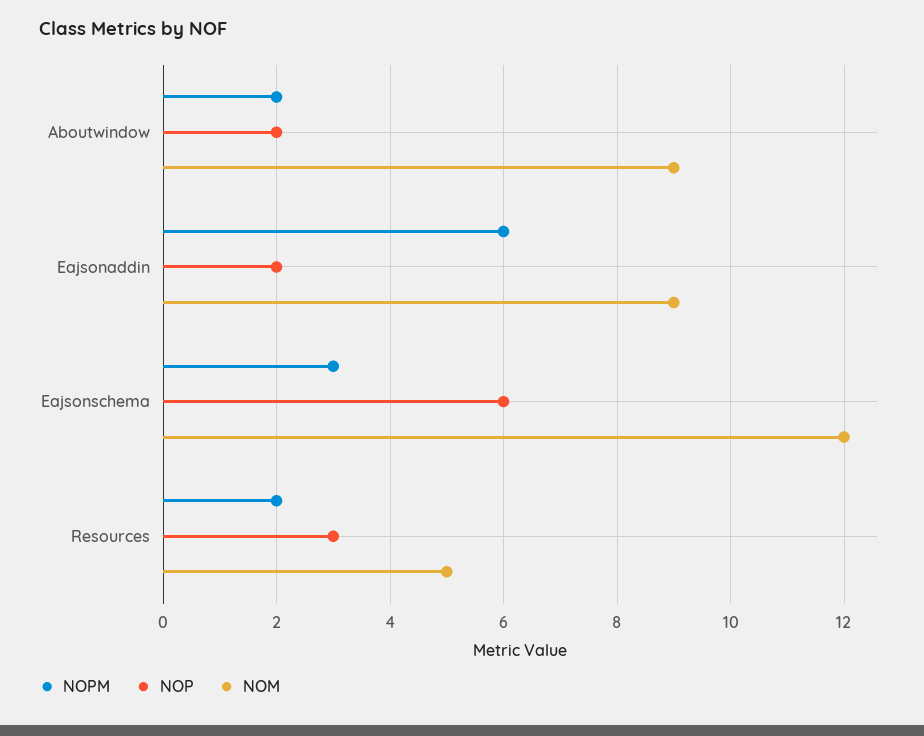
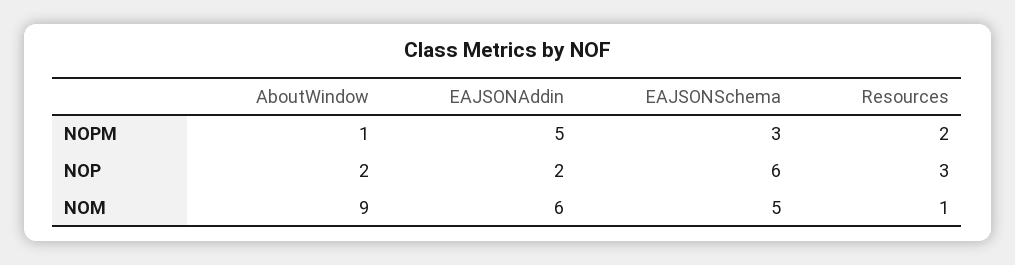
NOPM, Aboutwindow: 2 -> 1
NOPM, Eajsonaddin: 6 -> 5
NOM, Eajsonaddin: 9 -> 6
NOM, Eajsonschema: 12 -> 5
NOM, Resources: 5 -> 1

